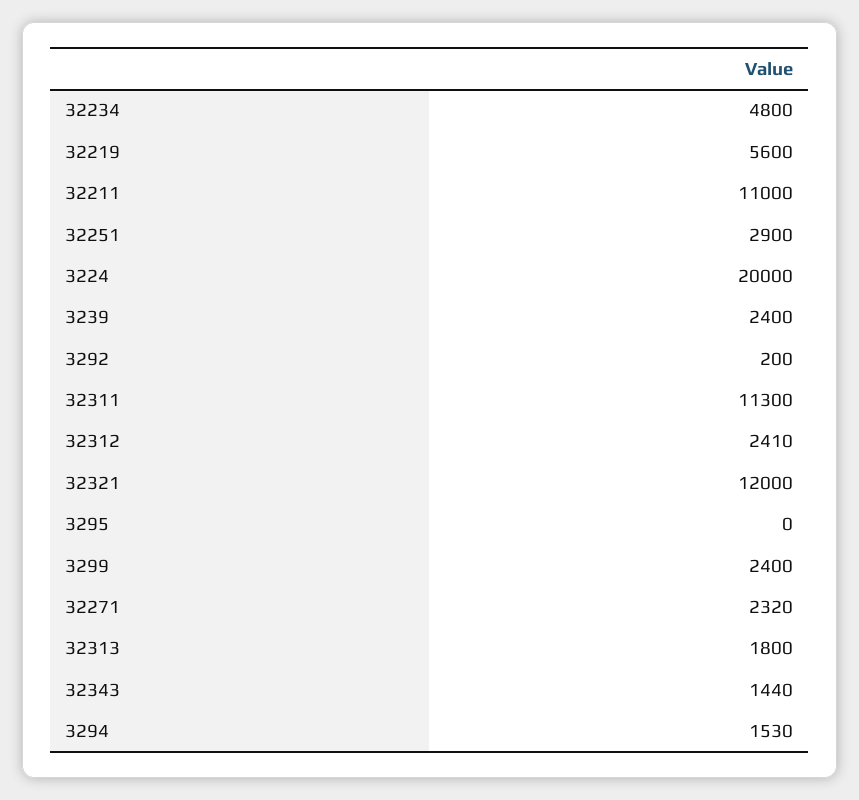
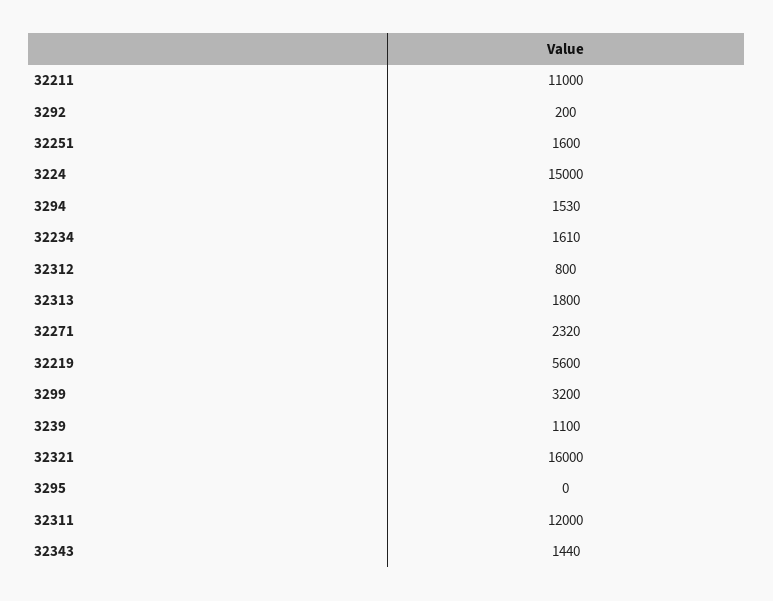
32234: 4800 -> 1610
32251: 2900 -> 1600
3224: 20000 -> 15000
3239: 2400 -> 1100
32311: 11300 -> 12000
32312: 2410 -> 800
32321: 12000 -> 16000
3299: 2400 -> 3200

